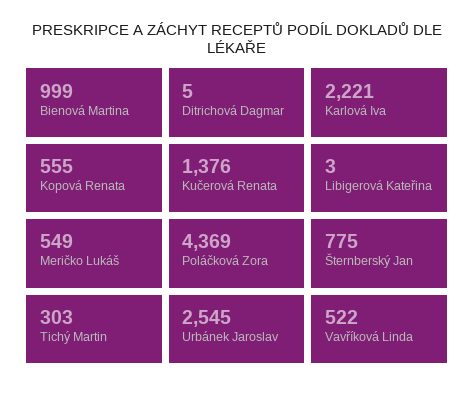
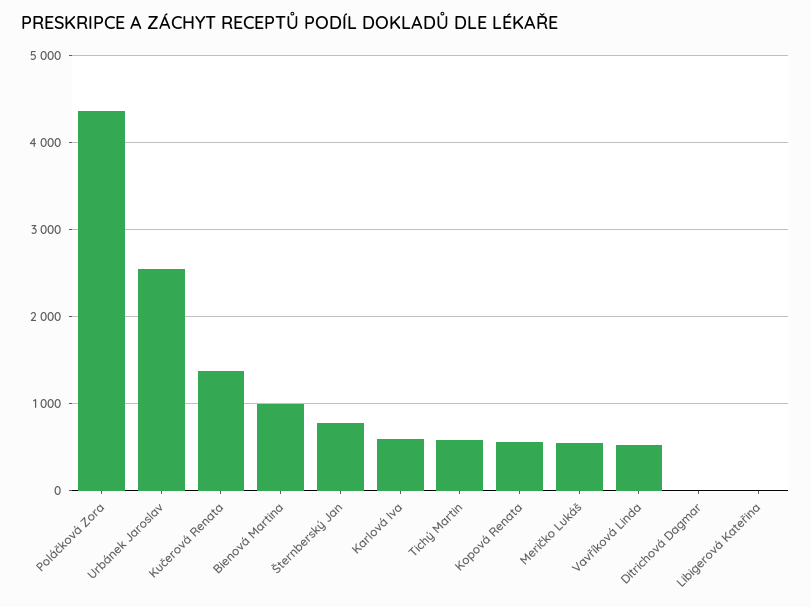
Karlová Iva: 2221 -> 600
Tichý Martin: 303 -> 600

